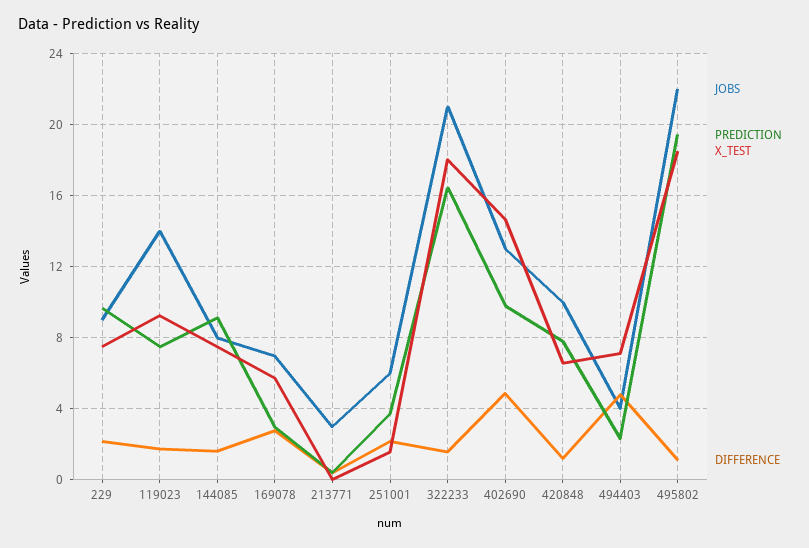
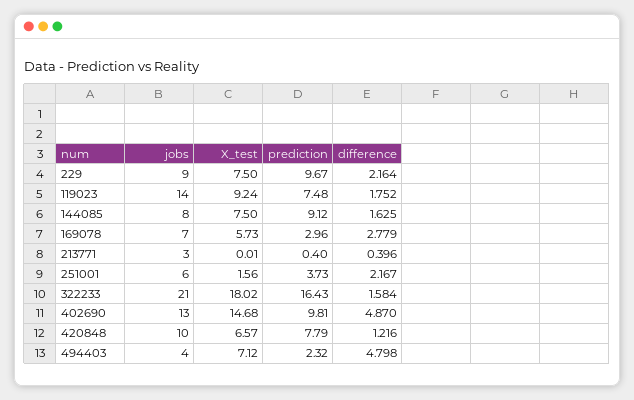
JOBS, 495802: 22 -> none
PREDICTION, 495802: 19.5 -> none
X_TEST, 495802: 18.5 -> none
DIFFERENCE, 495802: 1 -> none

